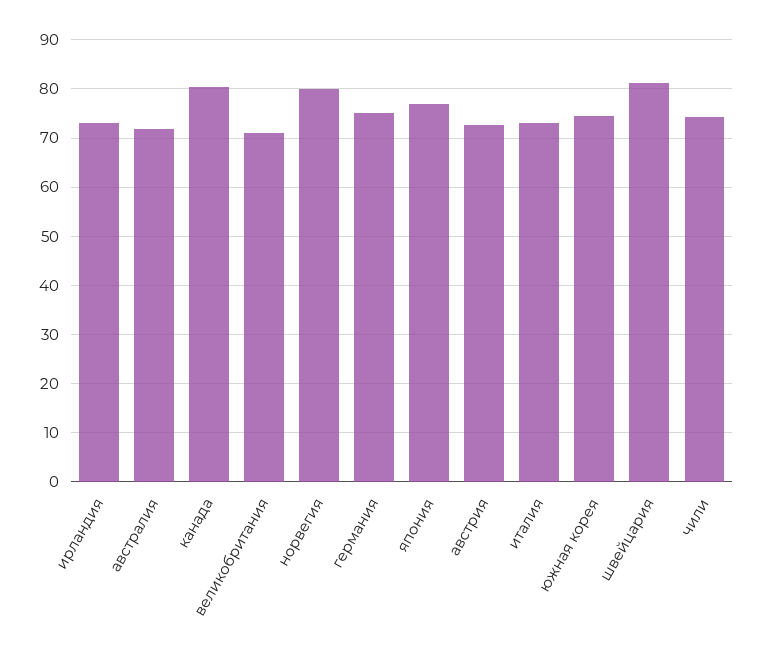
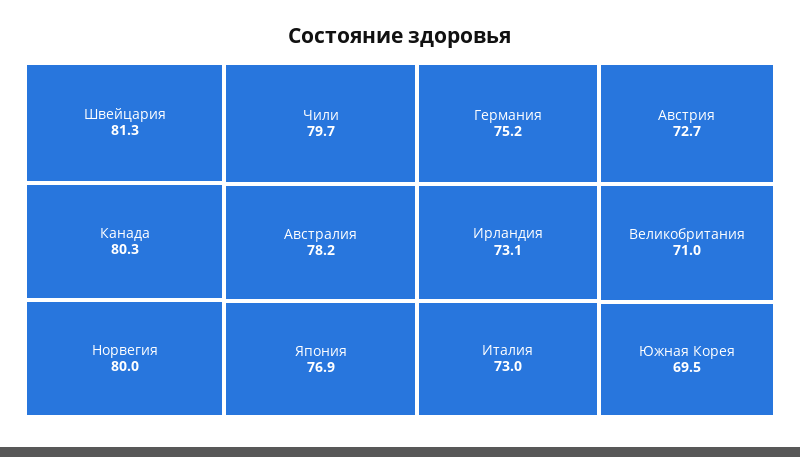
австралия: 72 -> 78.2
южная корея: 74 -> 69.5
чили: 74 -> 79.7

